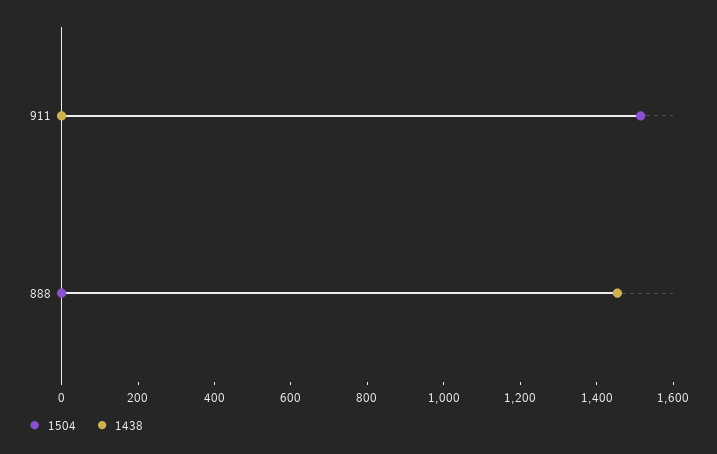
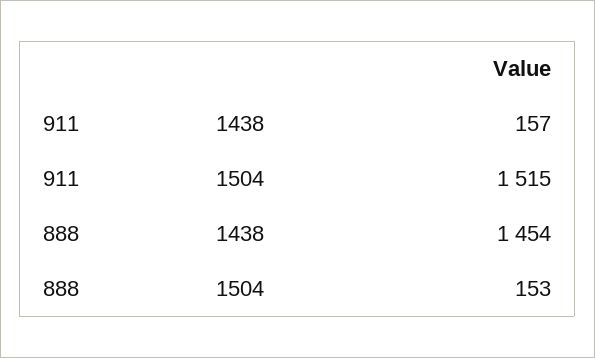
1438, 911: 0 -> 157
1504, 888: 0 -> 153

